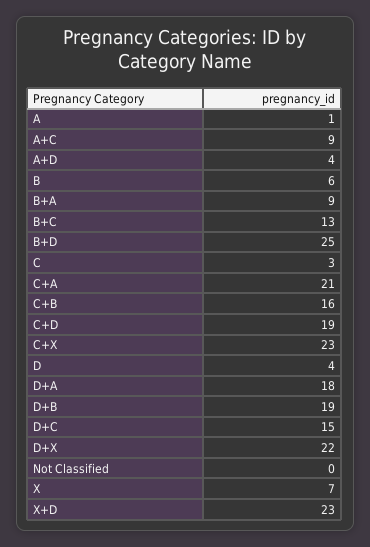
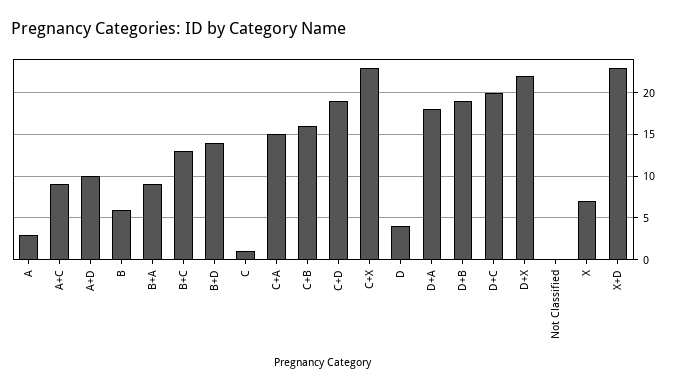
A: 1 -> 3
A+D: 4 -> 10
B+D: 25 -> 14
C: 3 -> 1
C+A: 21 -> 15
D+C: 15 -> 20

